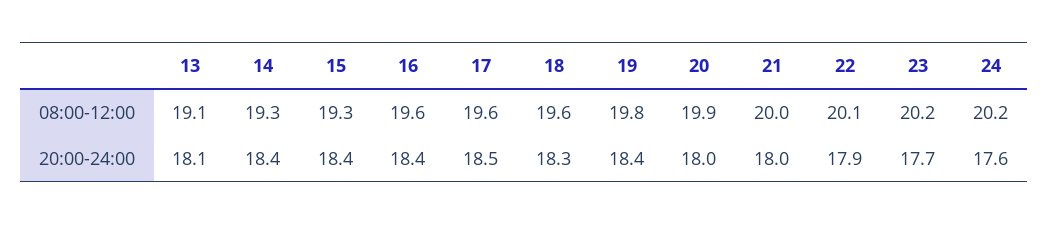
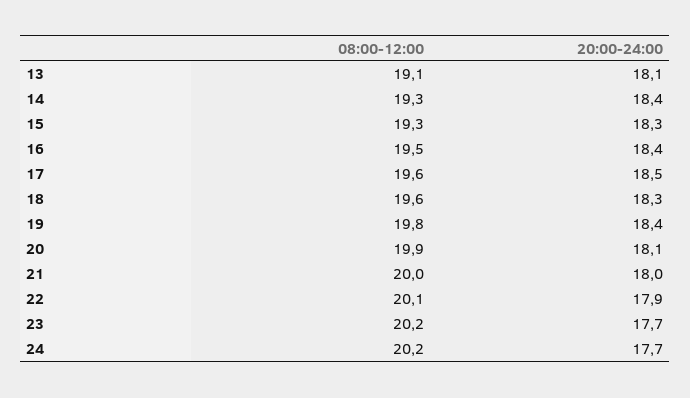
16, 08:00-12:00: 19.6 -> 19.5
15, 20:00-24:00: 18.4 -> 18.3
20, 20:00-24:00: 18 -> 18.1
24, 20:00-24:00: 17.6 -> 17.7

